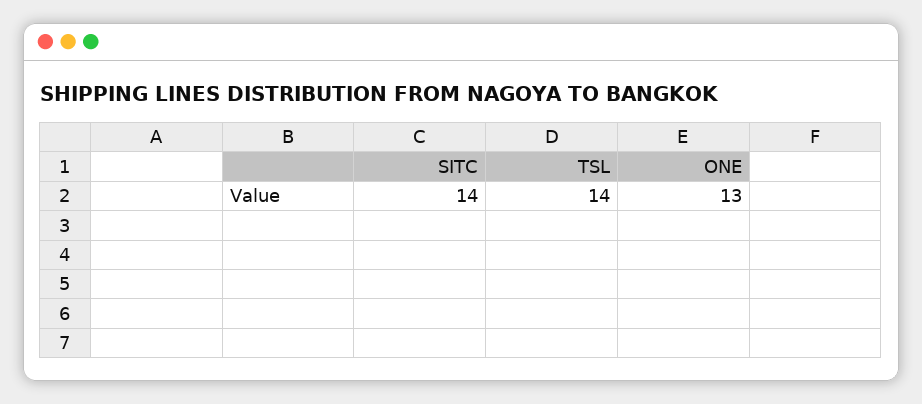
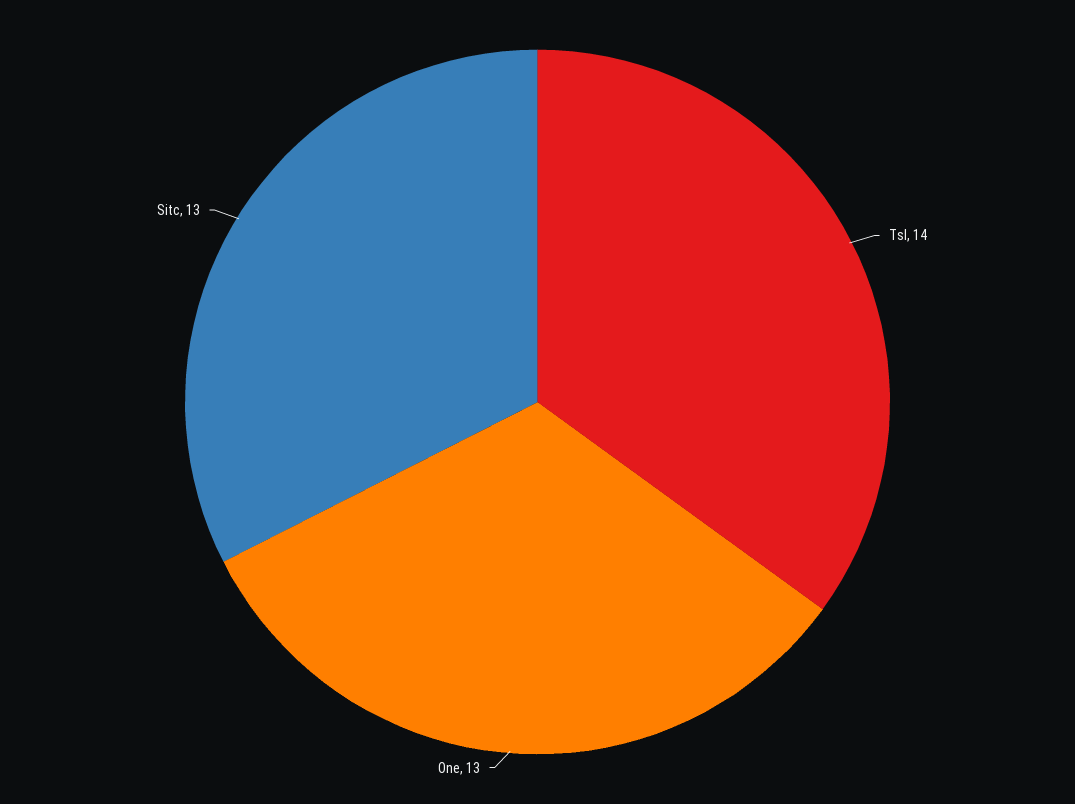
SITC: 14 -> 13

